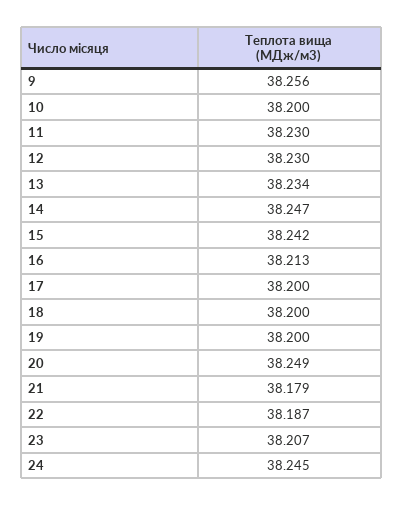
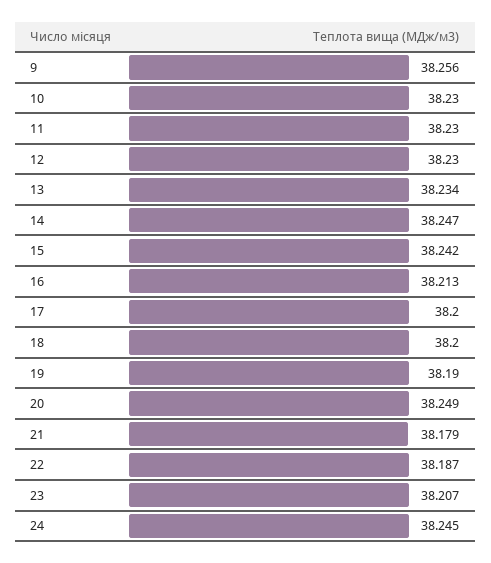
10: 38.2 -> 38.23
19: 38.2 -> 38.19

